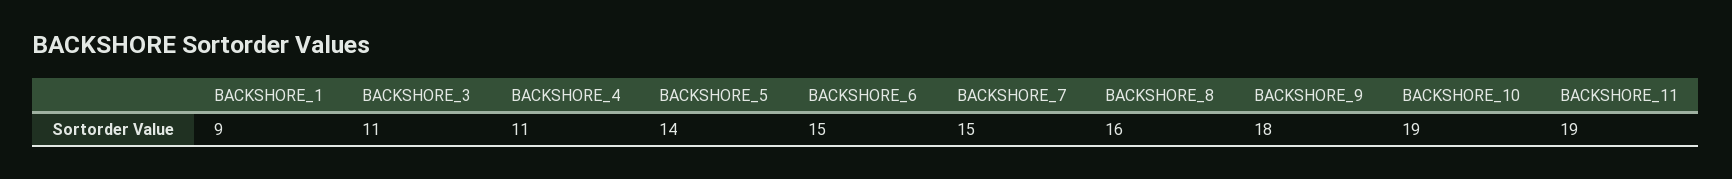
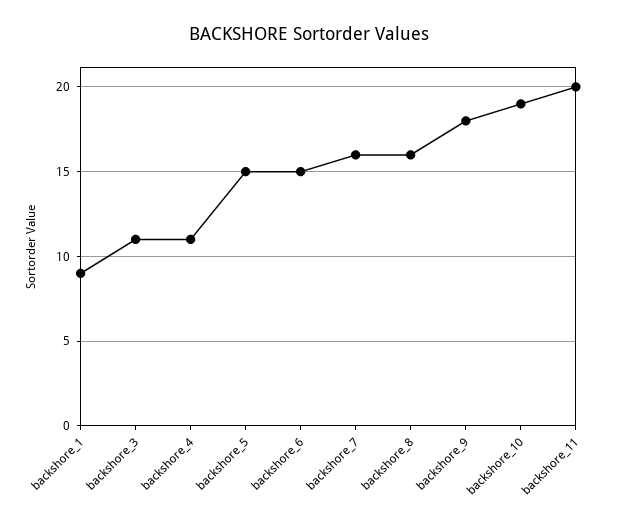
BACKSHORE_5: 14 -> 15
BACKSHORE_7: 15 -> 16
BACKSHORE_11: 19 -> 20

